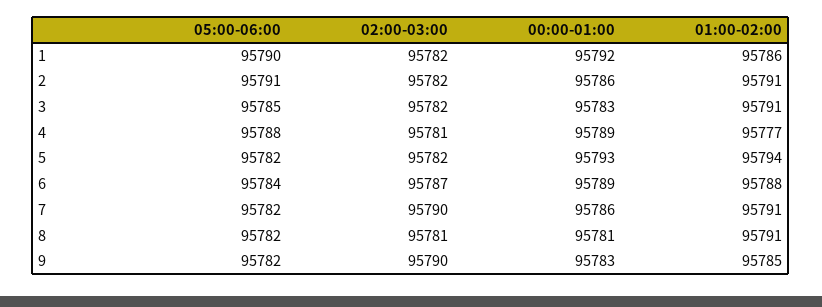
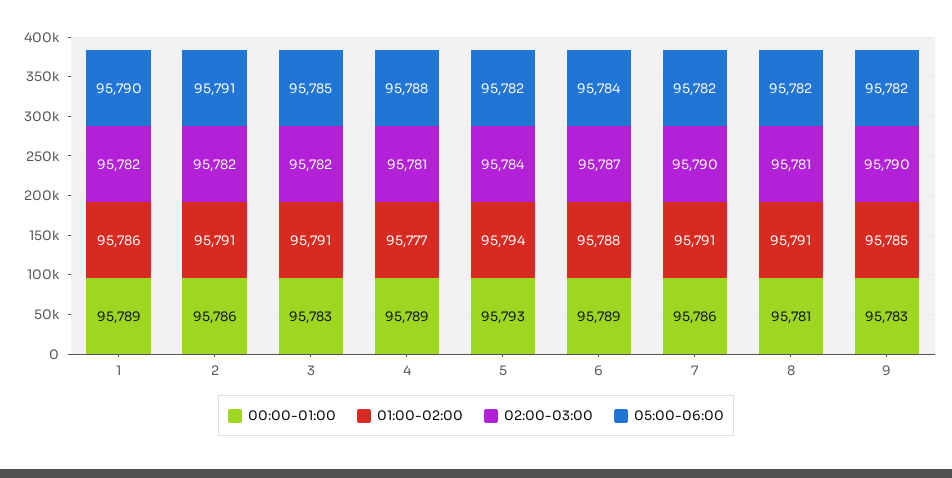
00:00-01:00, 1: 95792 -> 95789
02:00-03:00, 5: 95782 -> 95784

